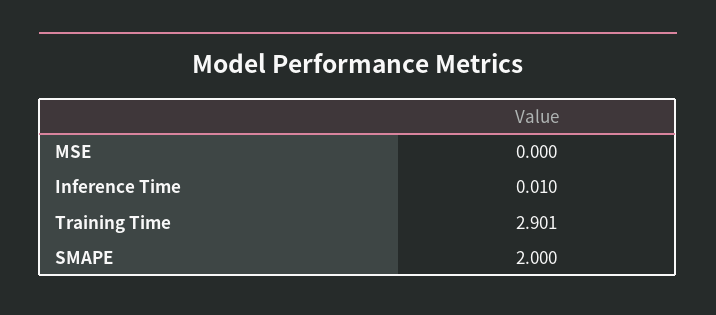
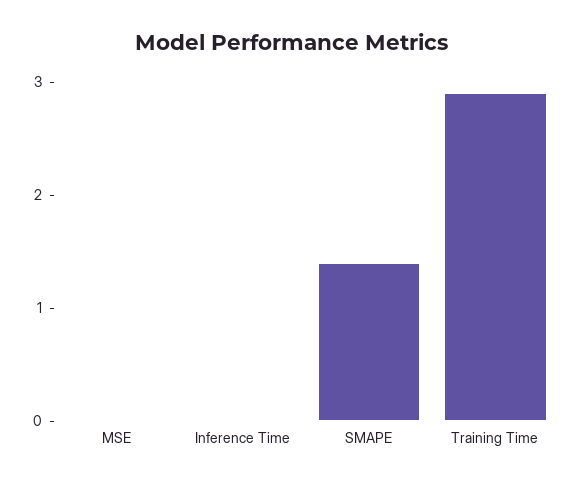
SMAPE: 2 -> 1.4

